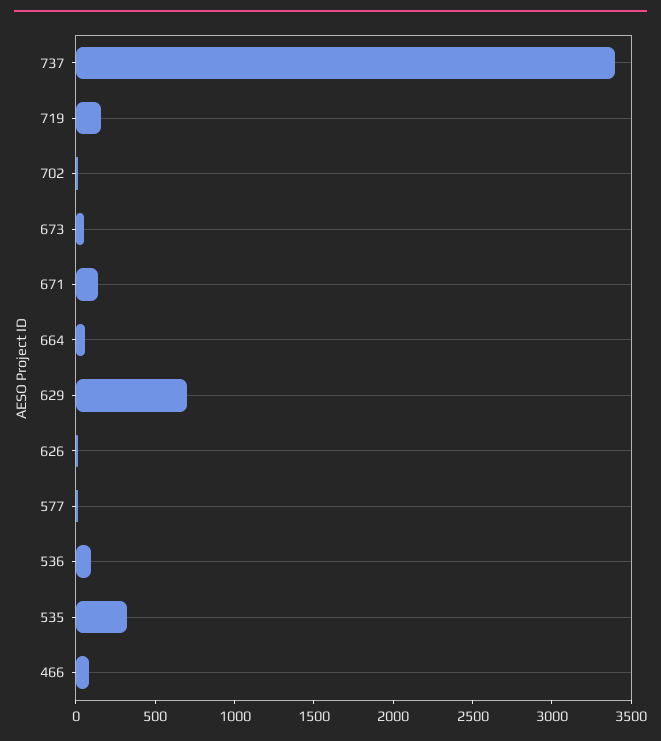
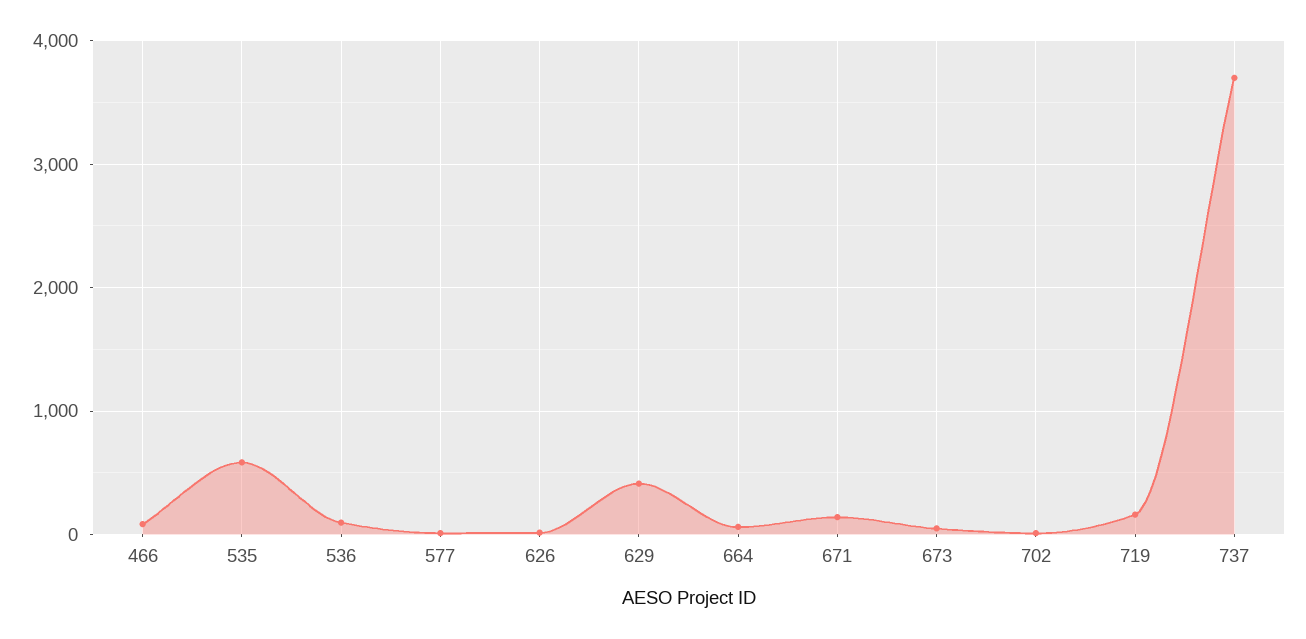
737: 3400 -> 3700
629: 700 -> 400
535: 300 -> 600

